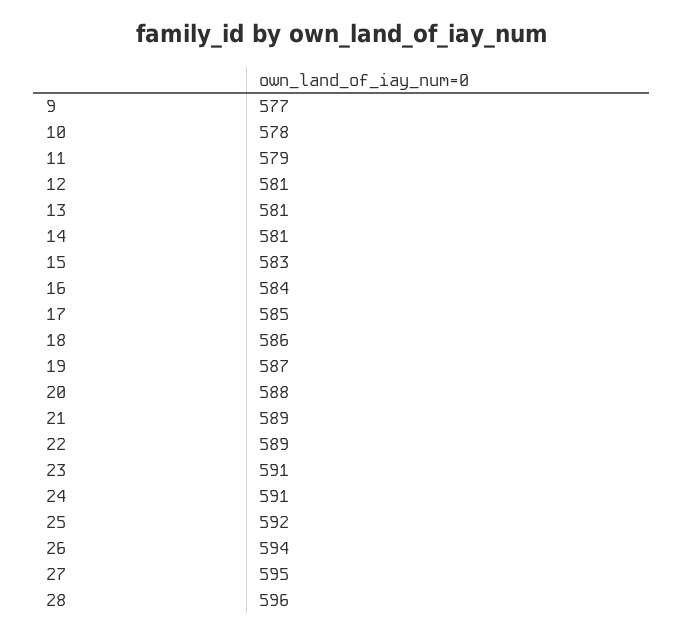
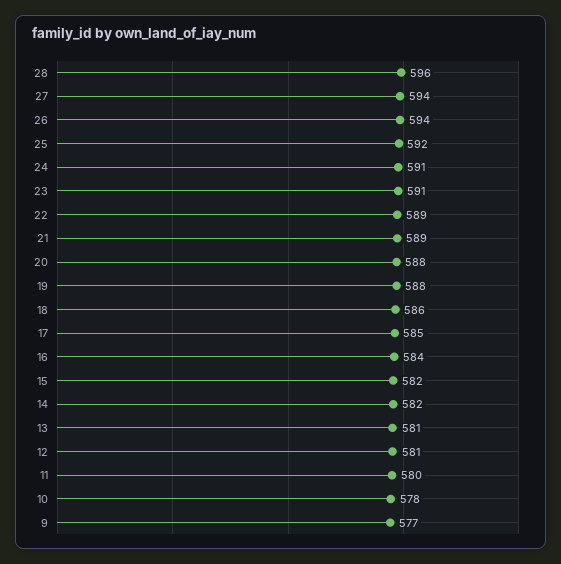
11: 579 -> 580
14: 581 -> 582
15: 583 -> 582
19: 587 -> 588
27: 595 -> 594

